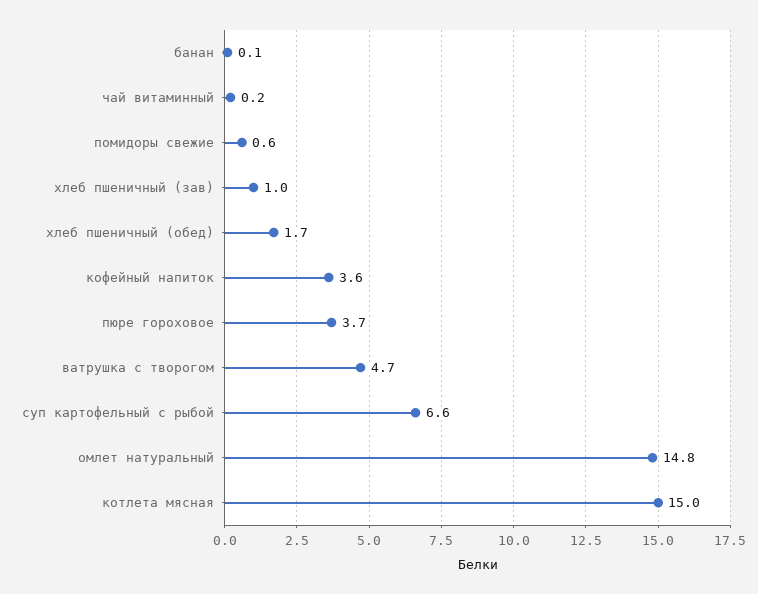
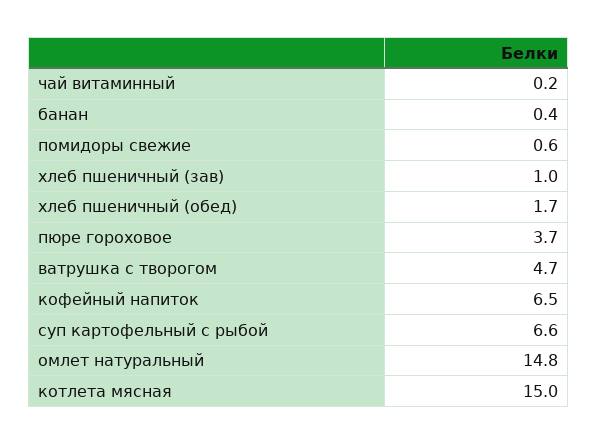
банан: 0.1 -> 0.4
кофейный напиток: 3.6 -> 6.5

